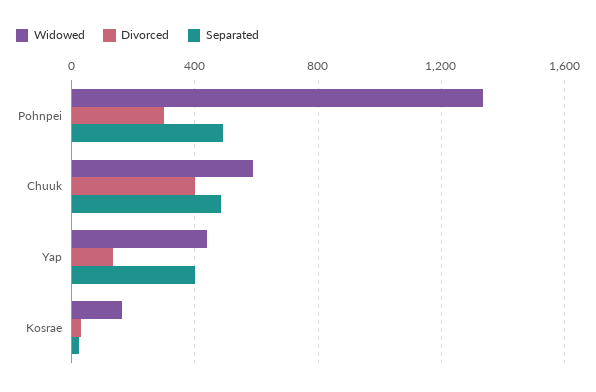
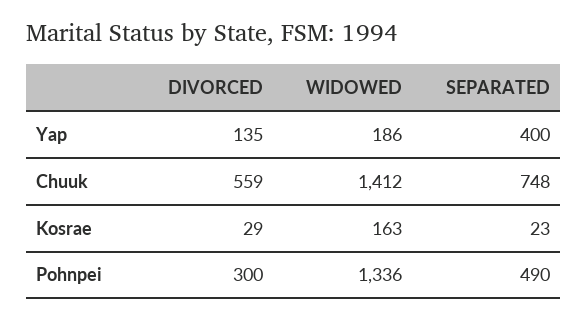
Widowed, Chuuk: 600 -> 1412
Divorced, Chuuk: 400 -> 559
Separated, Chuuk: 500 -> 748
Widowed, Yap: 450 -> 186

